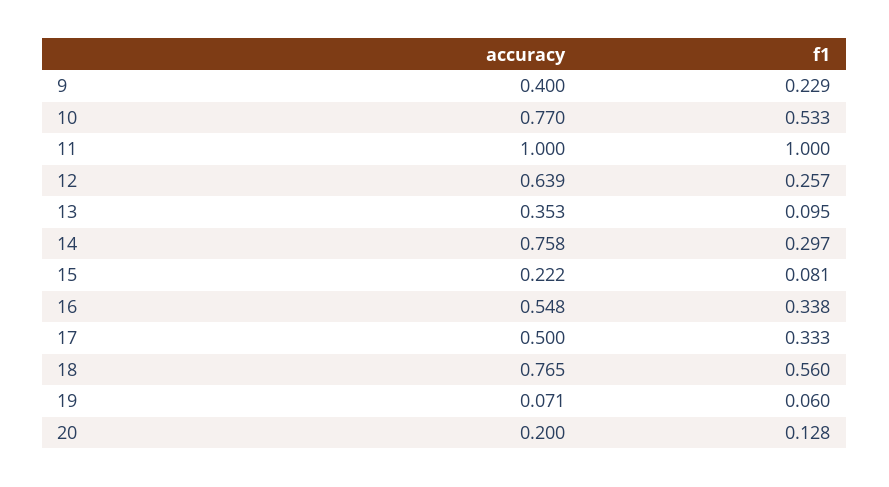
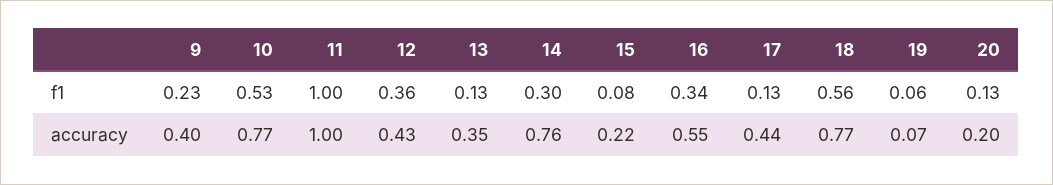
accuracy, 12: 0.639 -> 0.43
f1, 12: 0.257 -> 0.36
f1, 13: 0.095 -> 0.13
accuracy, 17: 0.5 -> 0.44
f1, 17: 0.333 -> 0.13

